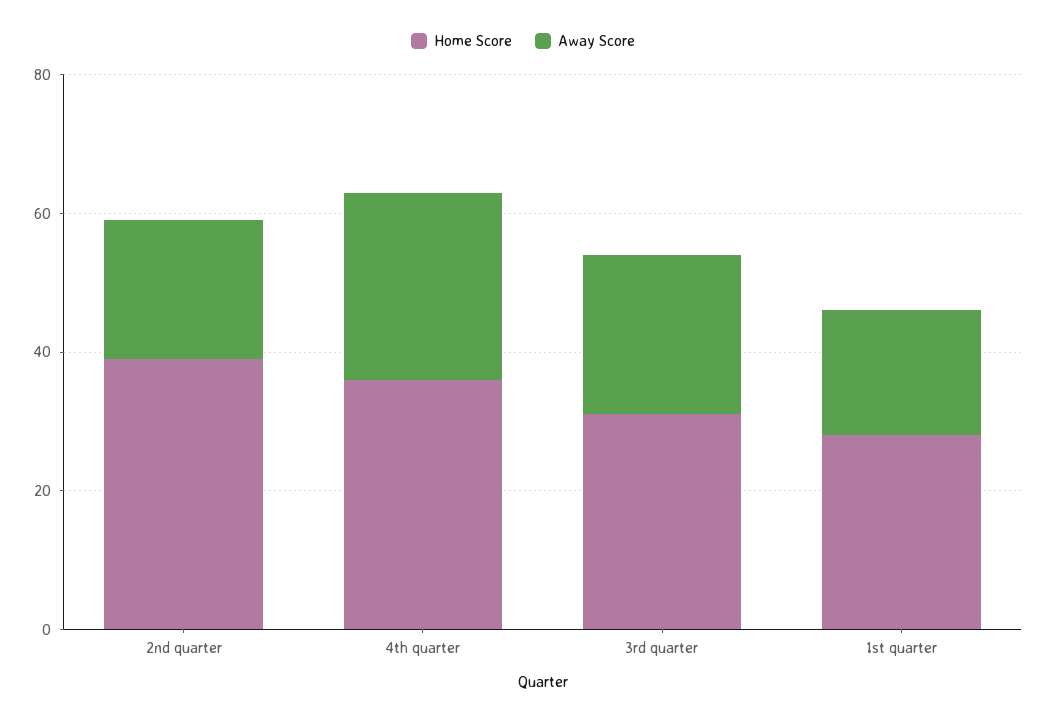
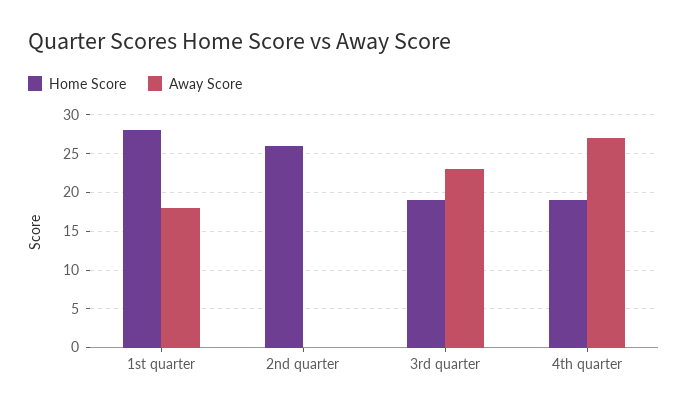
Home Score, 2nd quarter: 40 -> 26
Away Score, 2nd quarter: 20 -> 0
Home Score, 4th quarter: 35 -> 19
Home Score, 3rd quarter: 30 -> 19

